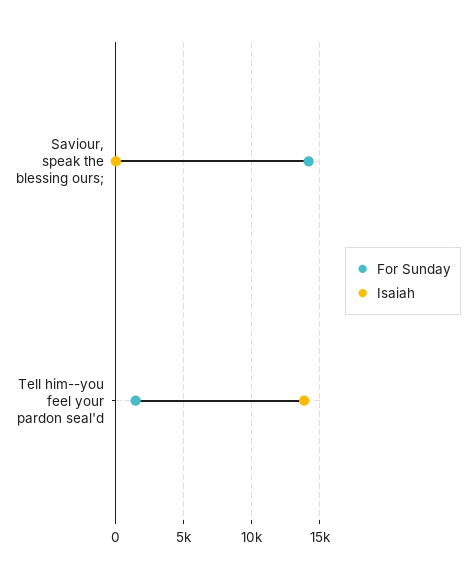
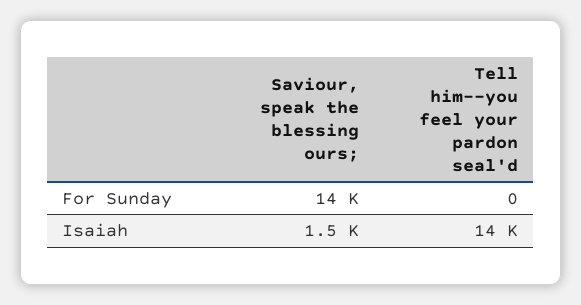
Isaiah, Saviour, speak the blessing ours;: 0 -> 1500
For Sunday, Tell him--you feel your pardon seal'd: 1500 -> 0

